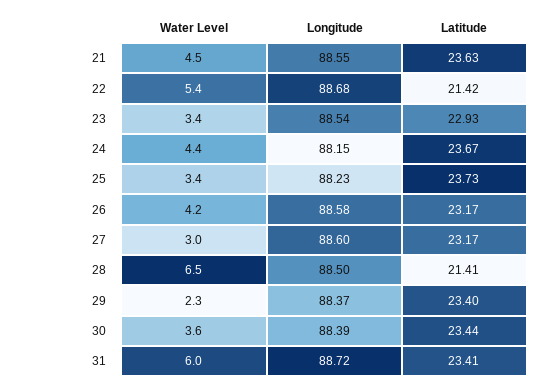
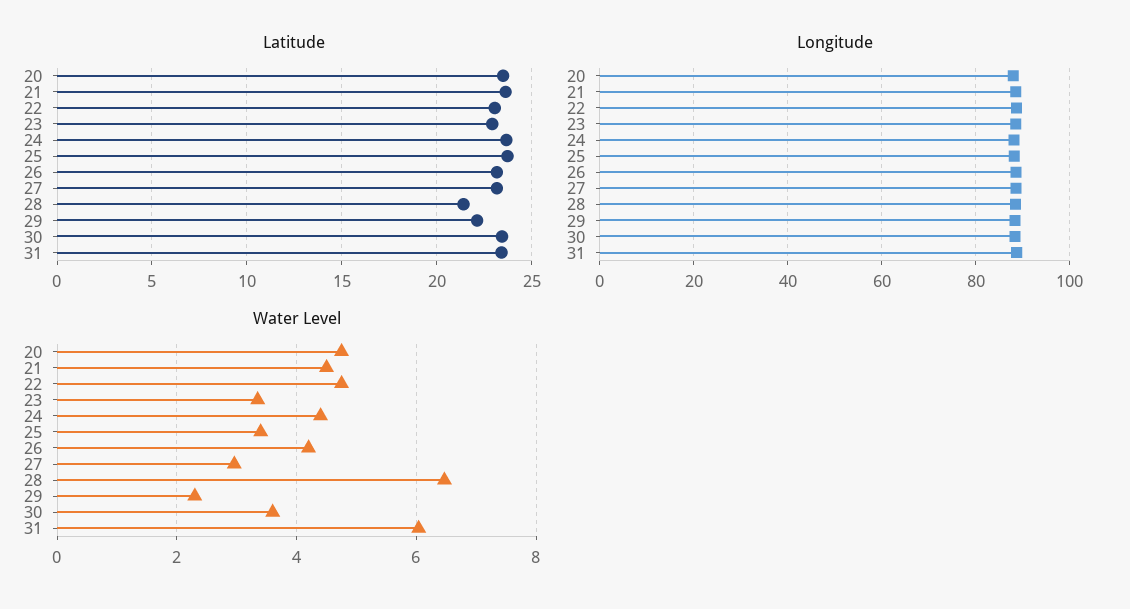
Water Level, 22: 5.4 -> 4.8
Latitude, 22: 21.42 -> 23
Latitude, 29: 23.4 -> 22
Latitude, 20: none -> 23.5
Longitude, 20: none -> 88
Water Level, 20: none -> 4.8

